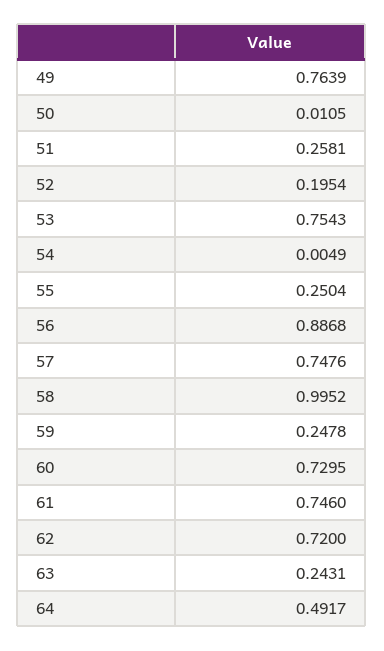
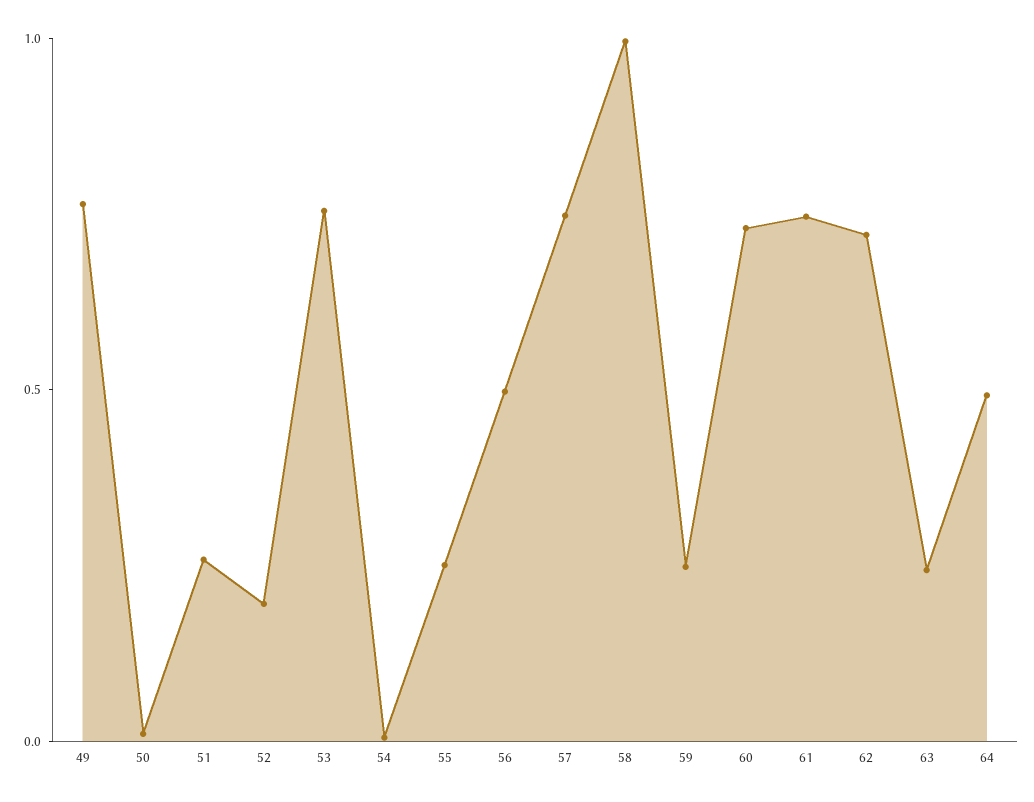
56: 0.8868 -> 0.5

